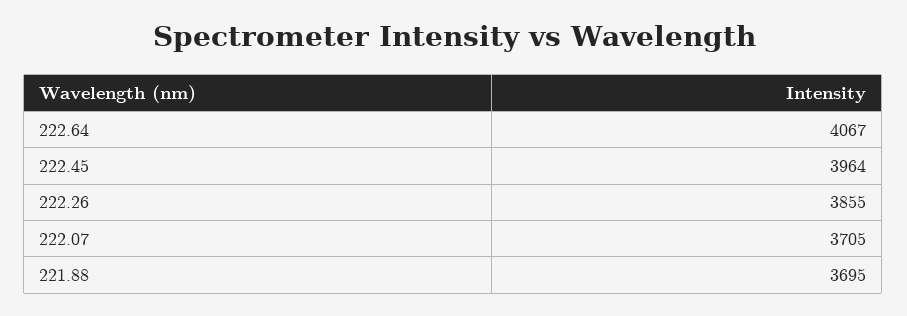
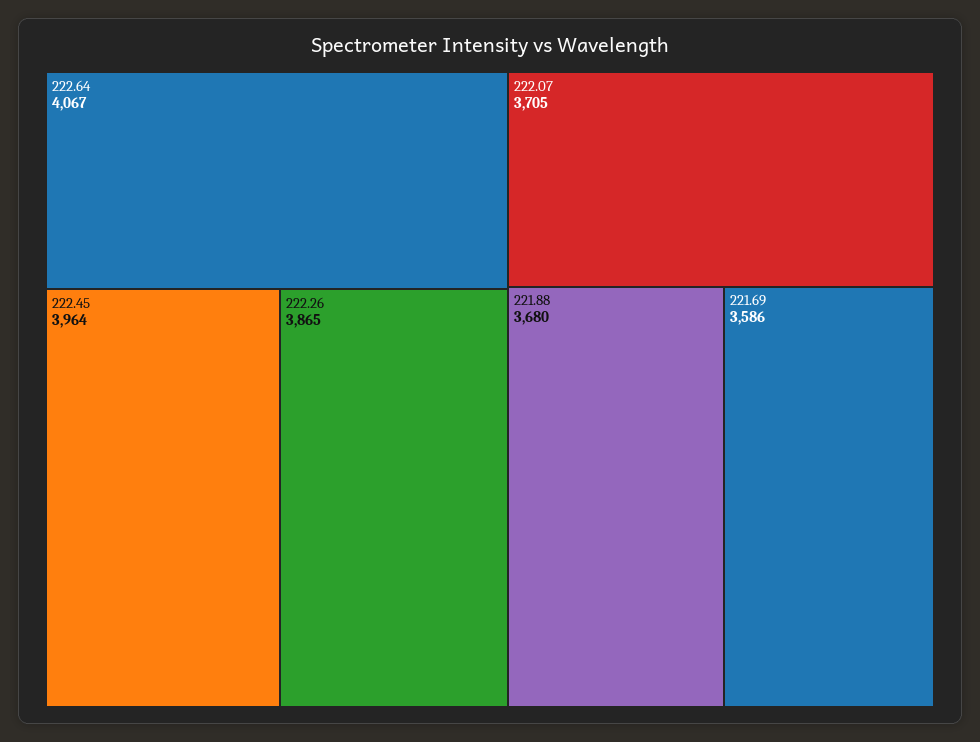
222.26: 3855 -> 3865
221.88: 3695 -> 3680
221.69: none -> 3586

